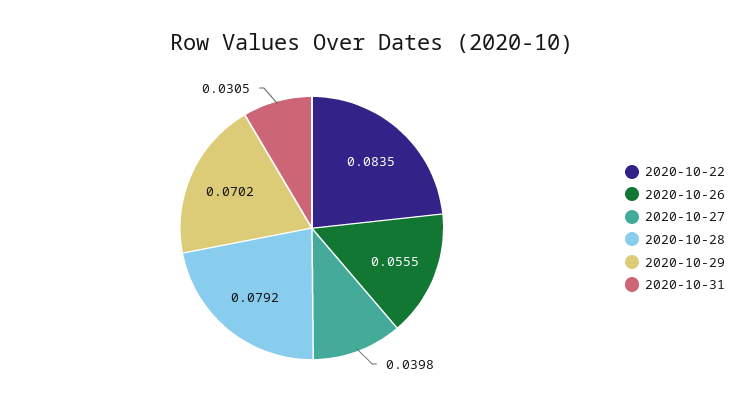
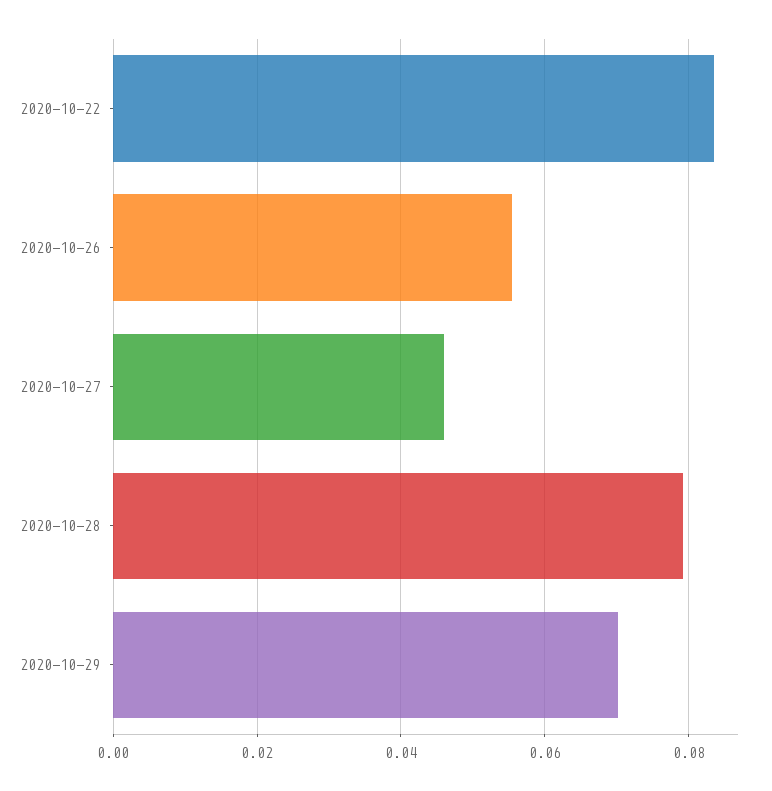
2020-10-27: 0.0398 -> 0.046
2020-10-31: 0.0305 -> none

